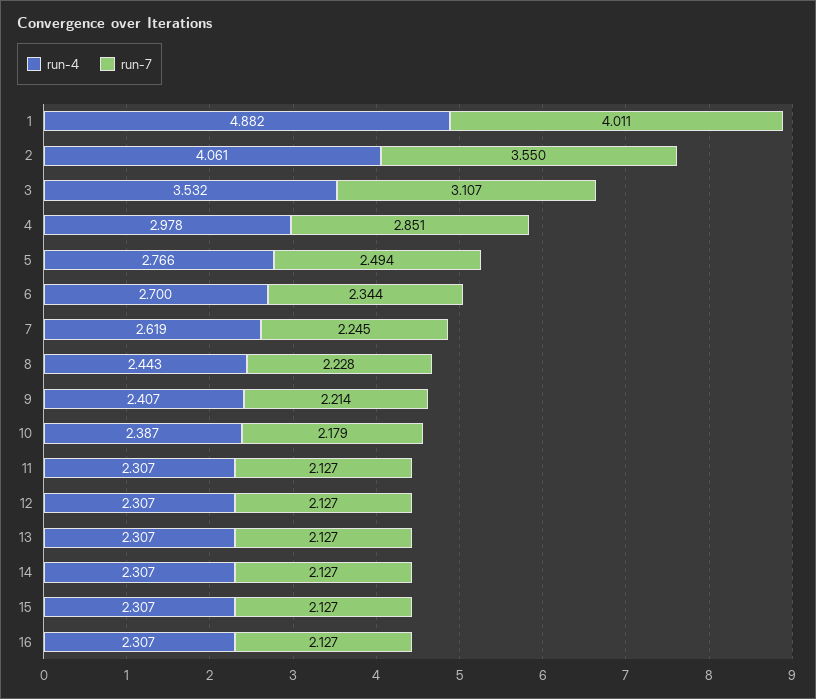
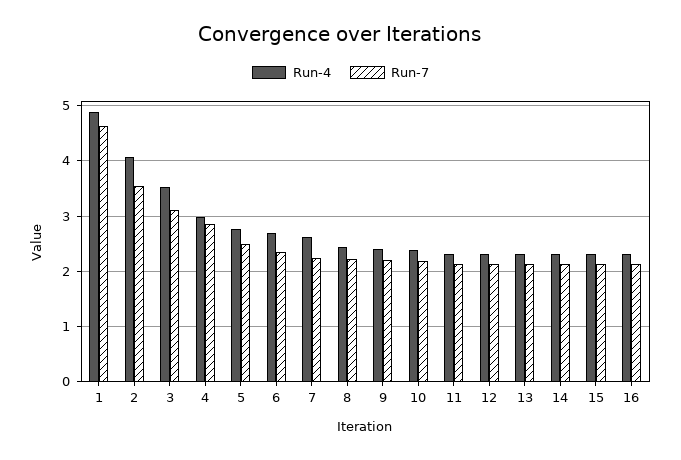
run-7, 1: 4.011 -> 4.6

